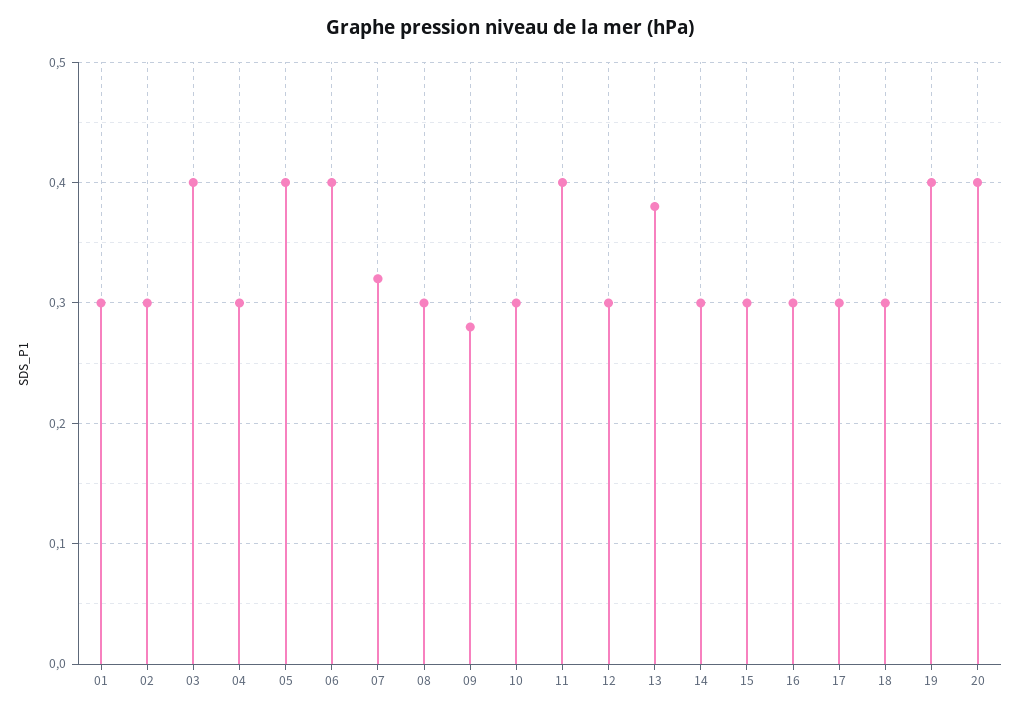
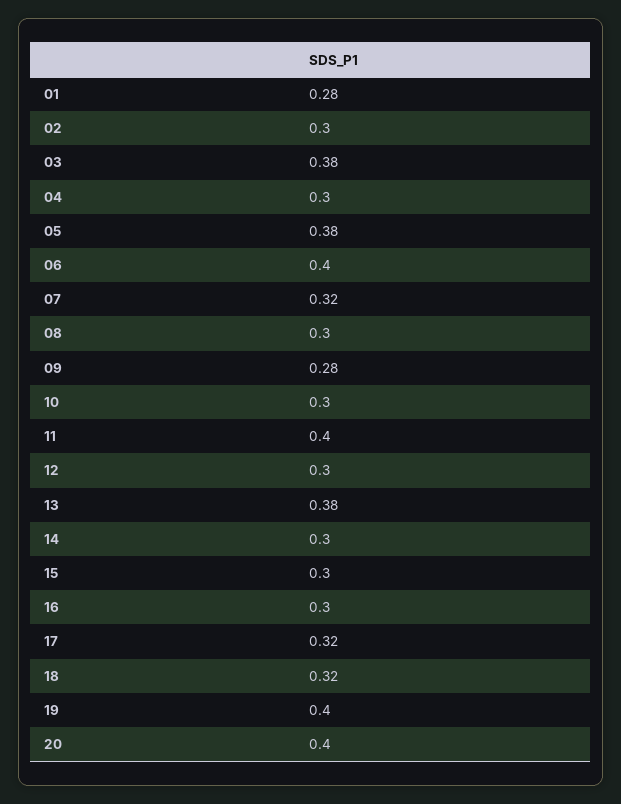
01: 0.3 -> 0.28
03: 0.4 -> 0.38
05: 0.4 -> 0.38
17: 0.3 -> 0.32
18: 0.3 -> 0.32

